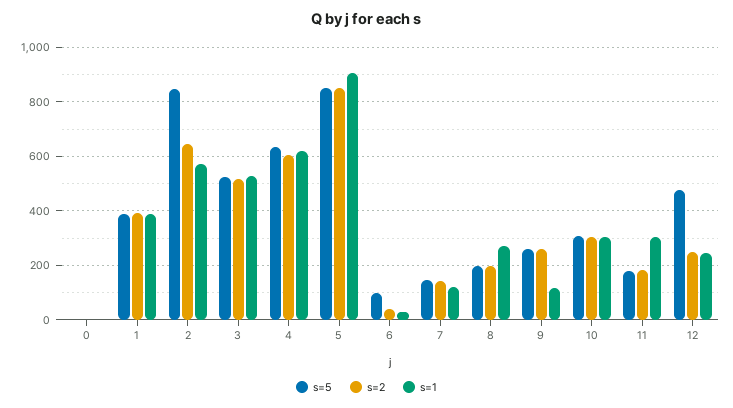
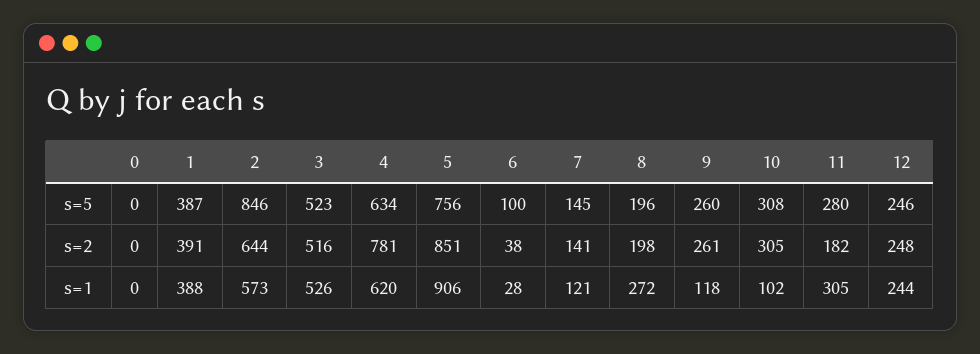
s=2, 4: 600 -> 781
s=5, 5: 850 -> 756
s=1, 10: 300 -> 102
s=5, 11: 175 -> 280
s=5, 12: 475 -> 246

